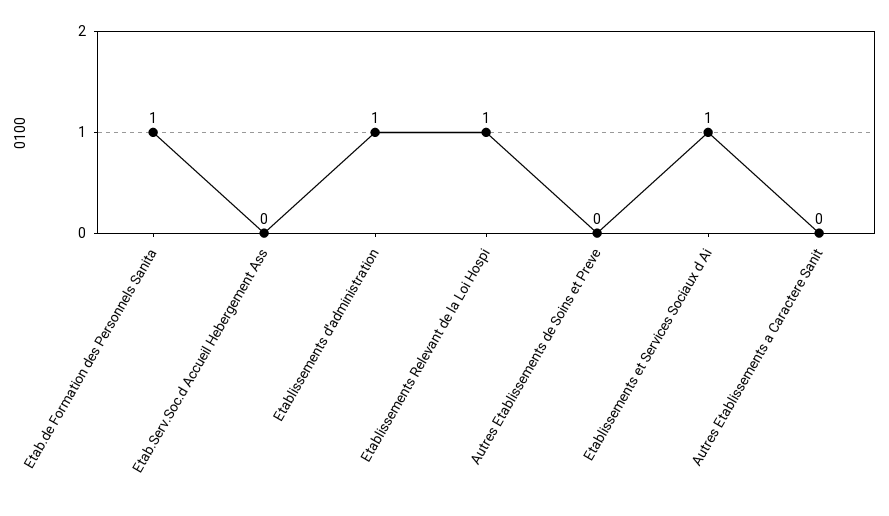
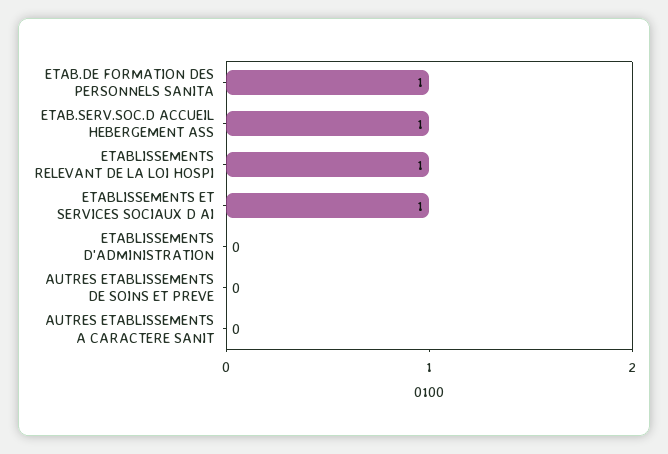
Etab.Serv.Soc.d Accueil Hebergement Ass: 0 -> 1
Etablissements d'administration: 1 -> 0

